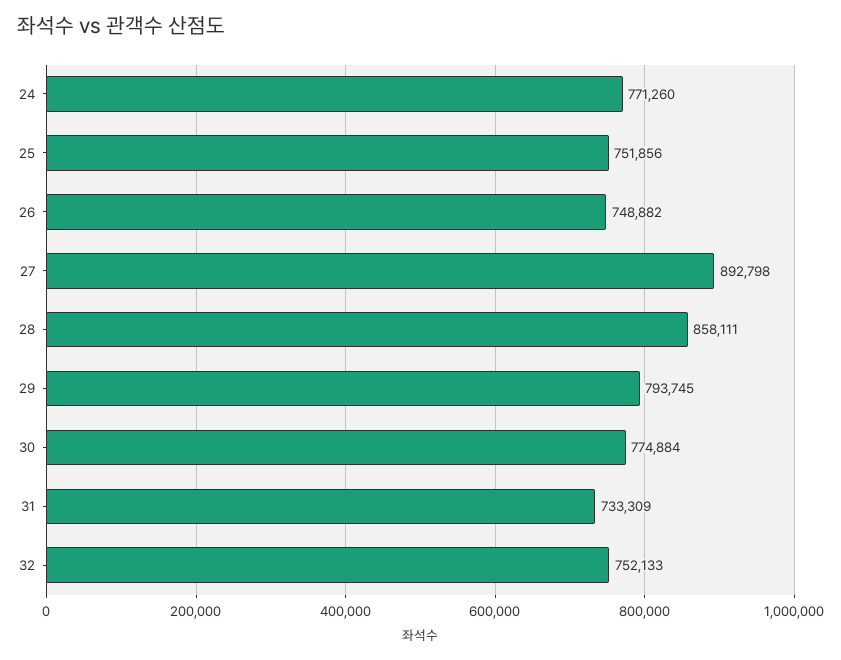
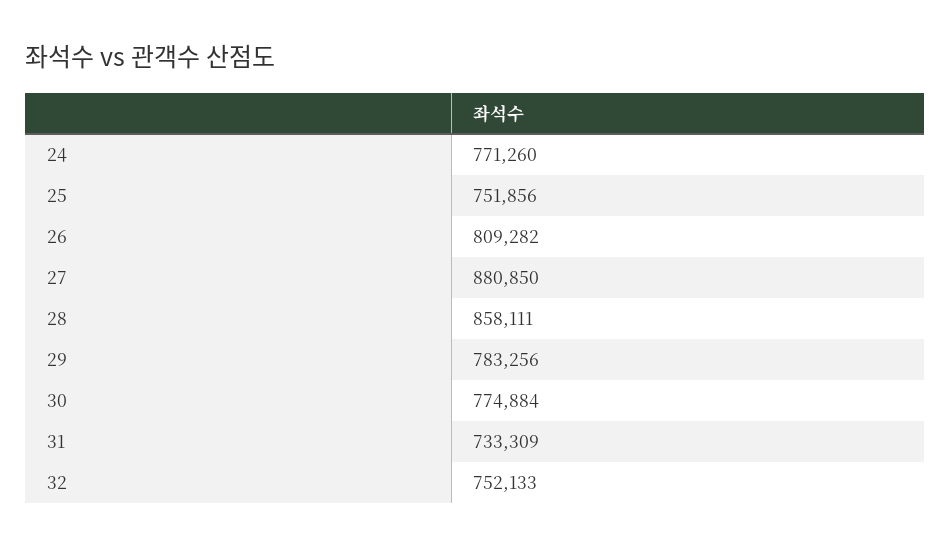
26: 748882 -> 809282
27: 892798 -> 880850
29: 793745 -> 783256

